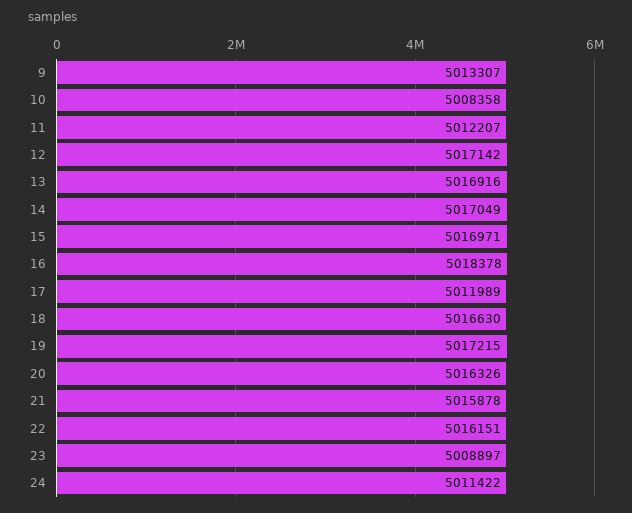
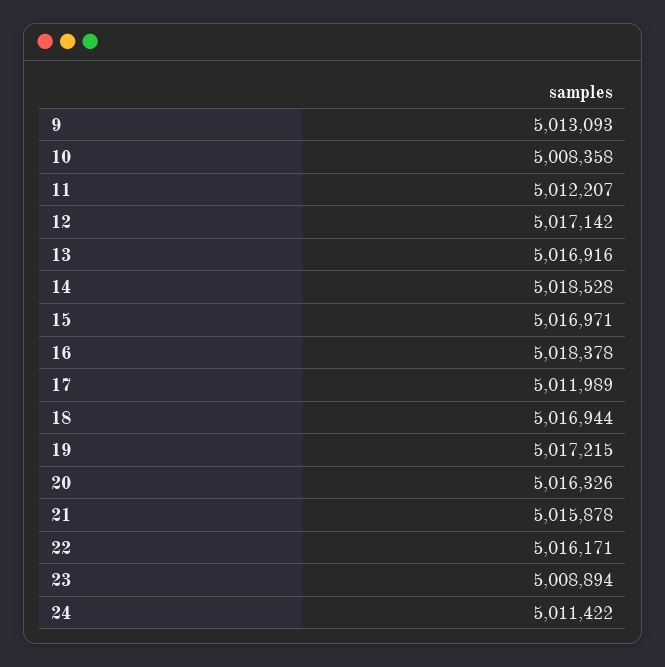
9: 5013307 -> 5013093
14: 5017049 -> 5018528
18: 5016630 -> 5016944
22: 5016151 -> 5016171
23: 5008897 -> 5008894

